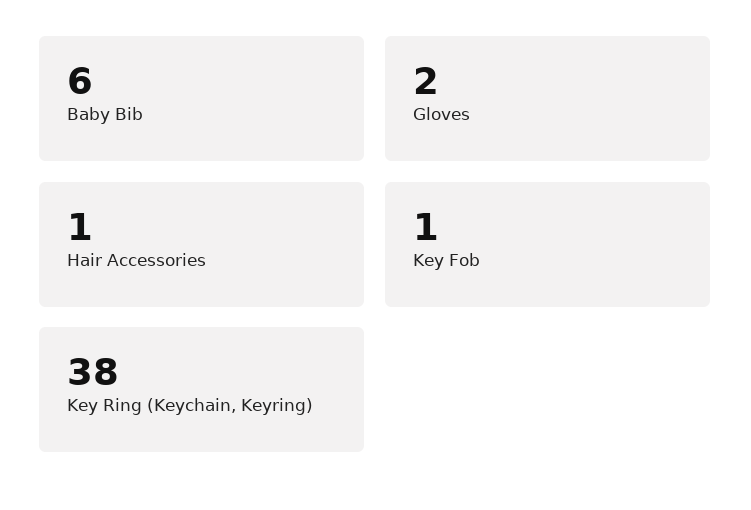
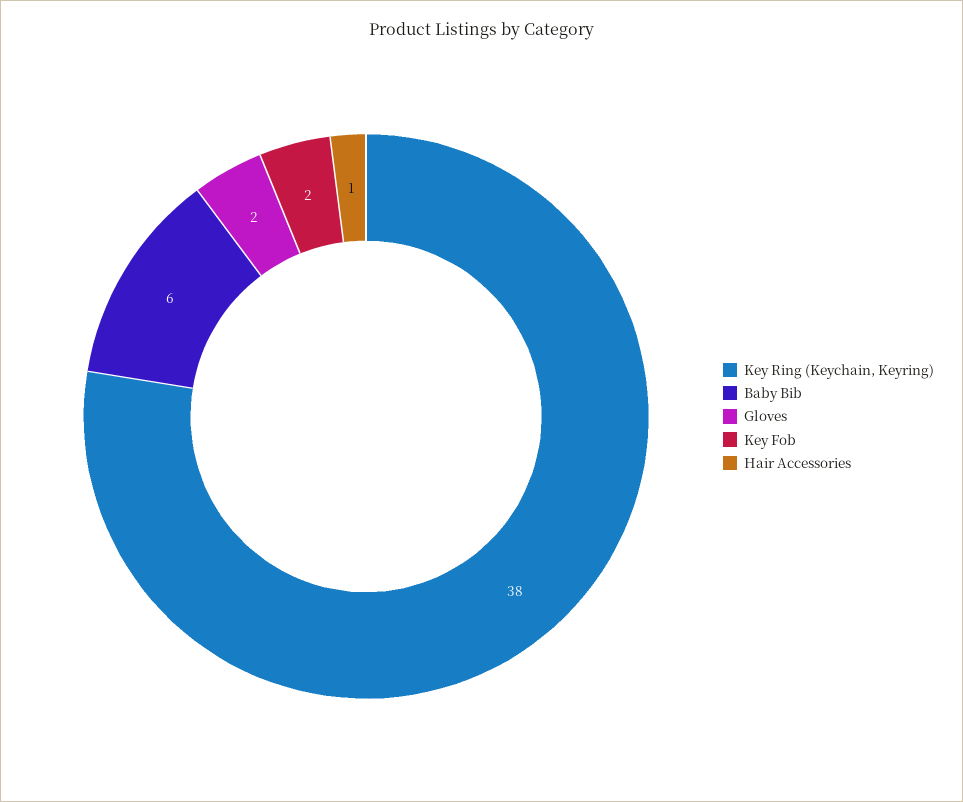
Key Fob: 1 -> 2

